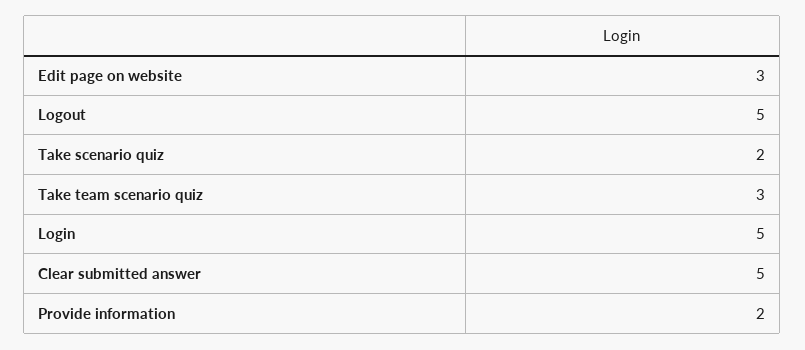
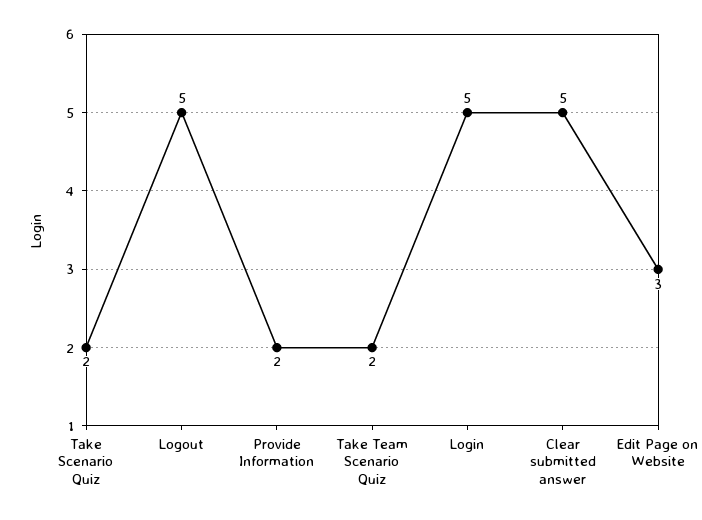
Take team scenario quiz: 3 -> 2

